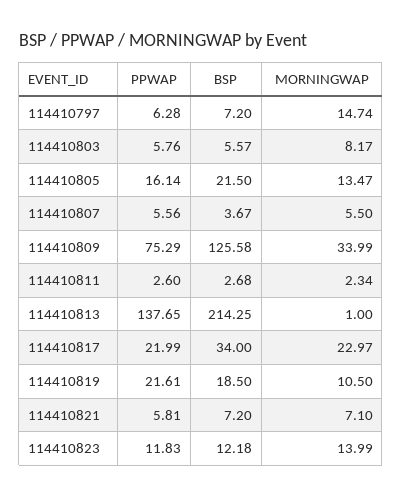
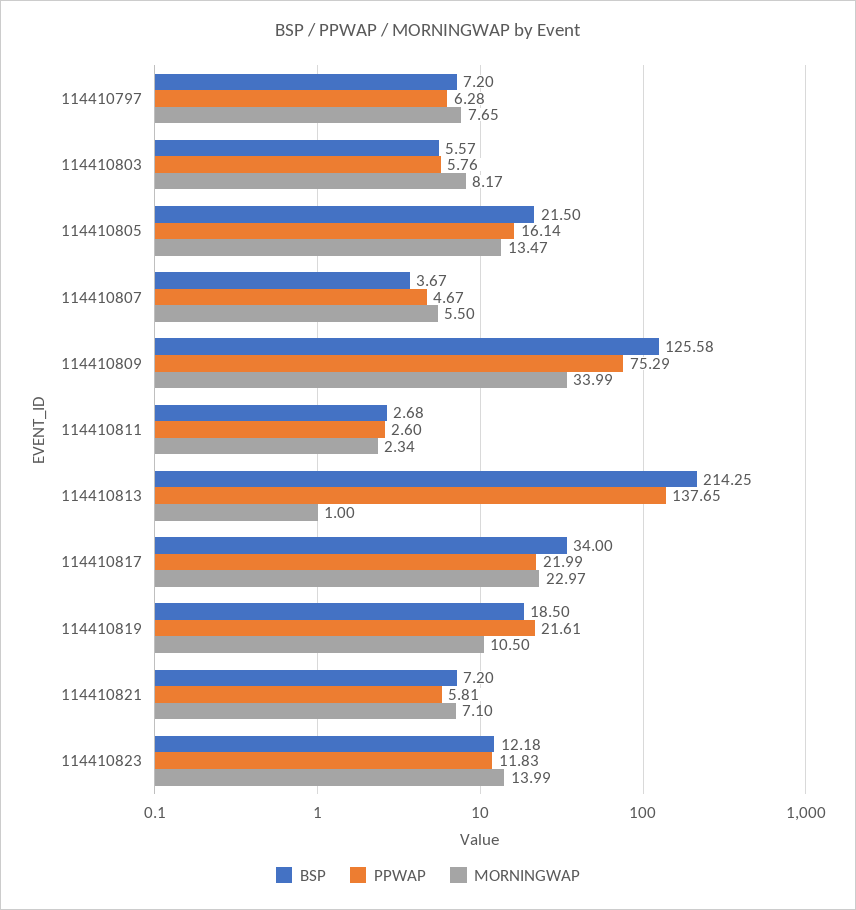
MORNINGWAP, 114410797: 14.74 -> 7.65
PPWAP, 114410807: 5.56 -> 4.67

